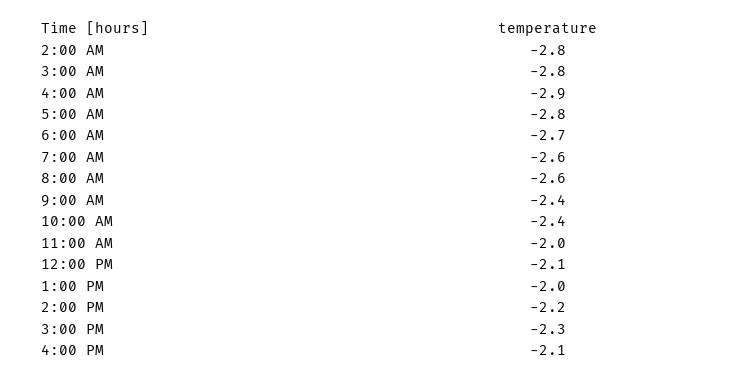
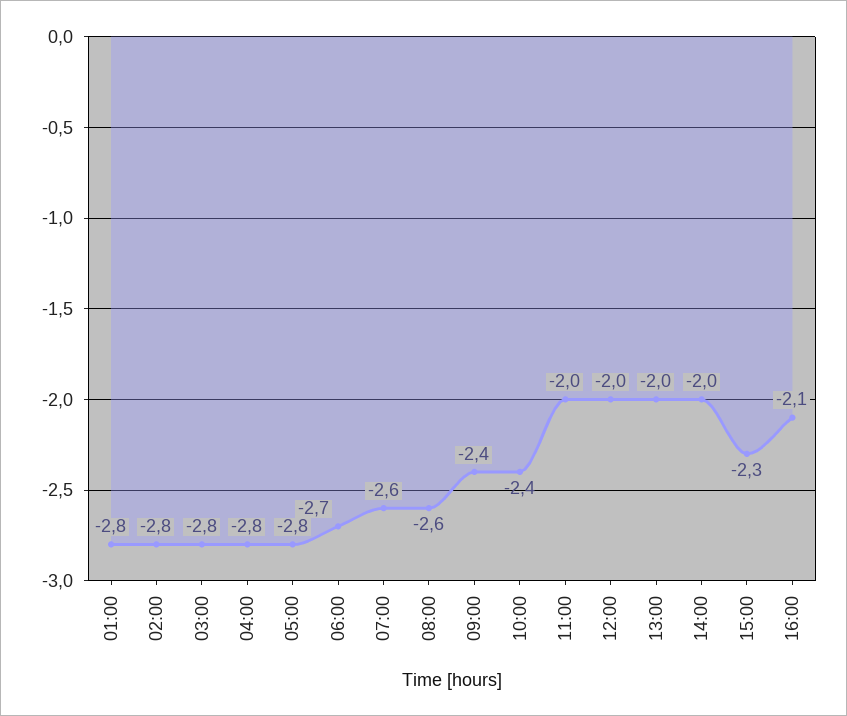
4:00 AM: -2.9 -> -2.8
12:00 PM: -2.1 -> -2
2:00 PM: -2.2 -> -2
01:00: none -> -2.8

